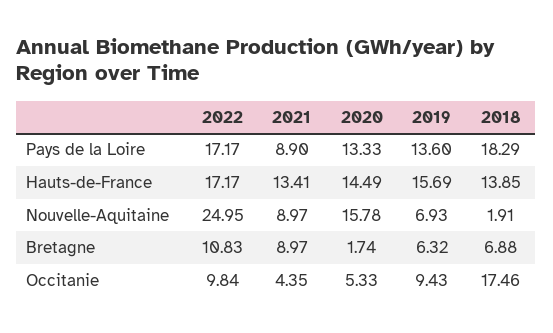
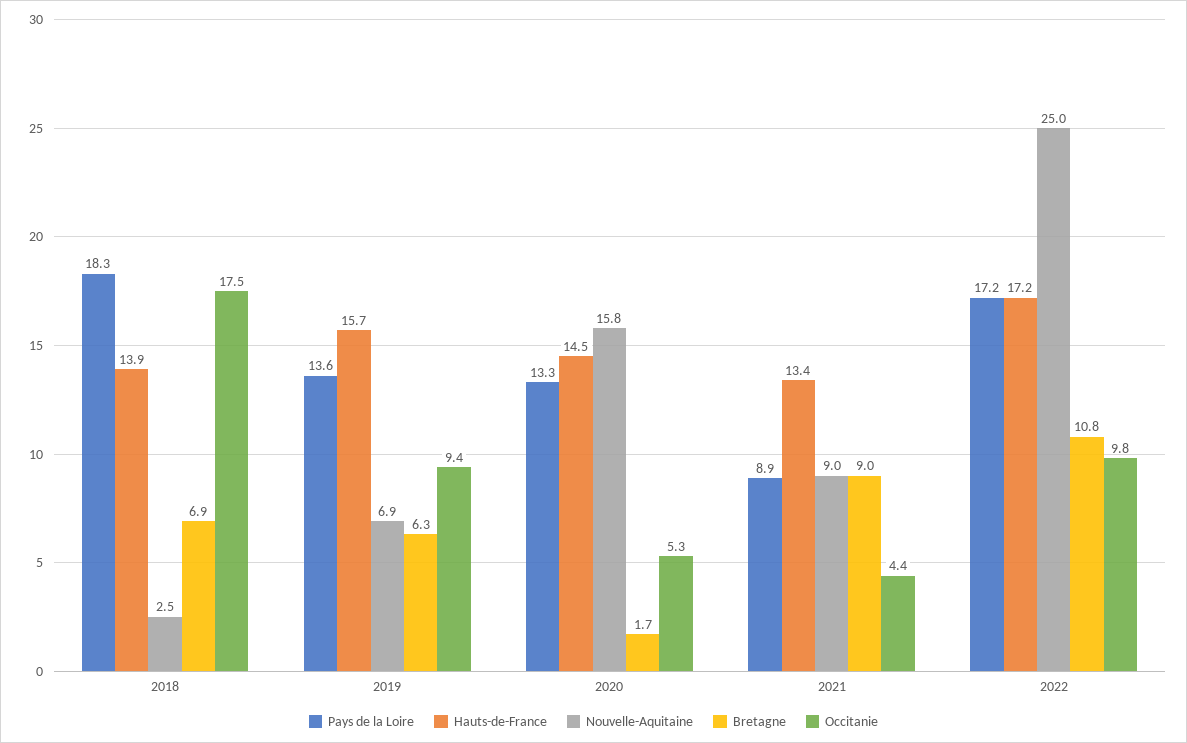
Nouvelle-Aquitaine, 2018: 1.91 -> 2.5

